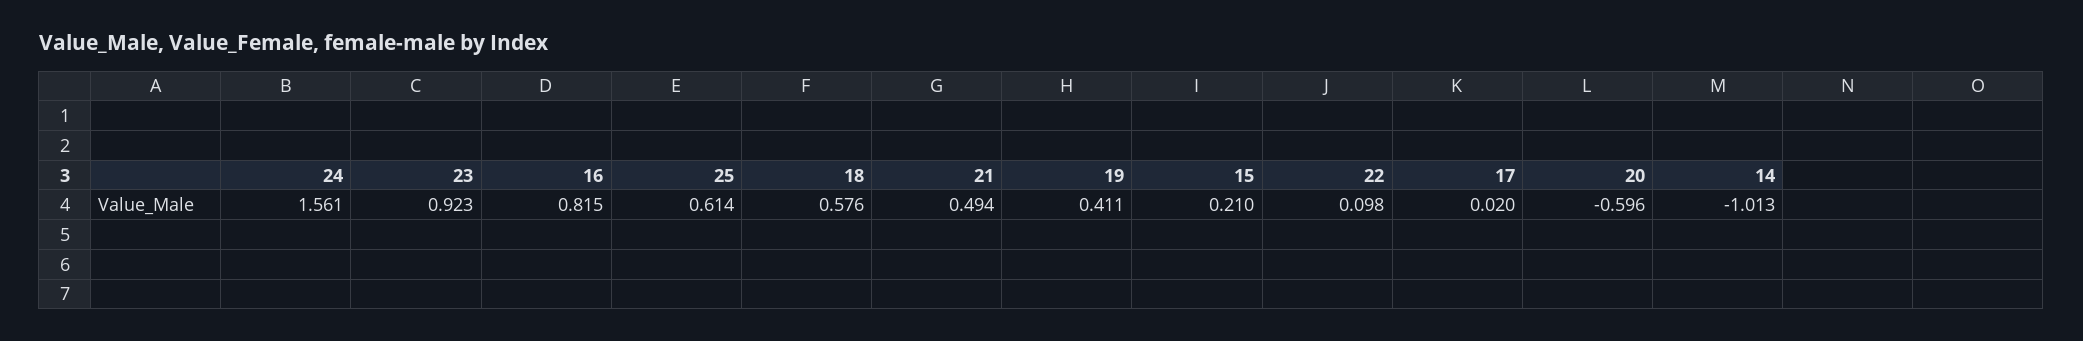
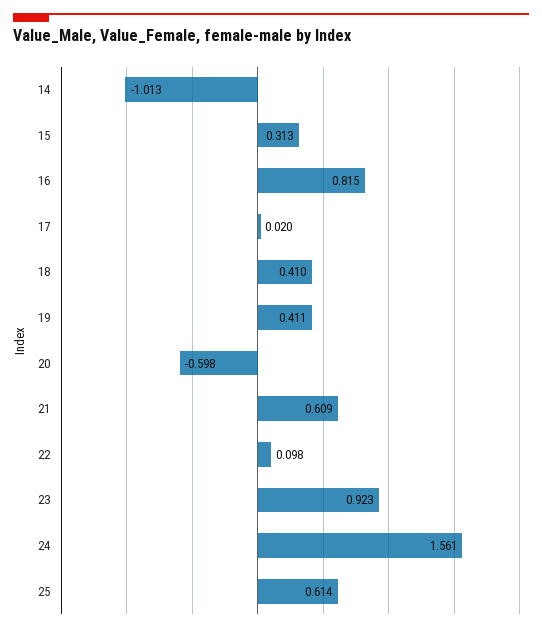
18: 0.576 -> 0.41
21: 0.494 -> 0.609
15: 0.21 -> 0.313
20: -0.596 -> -0.598

